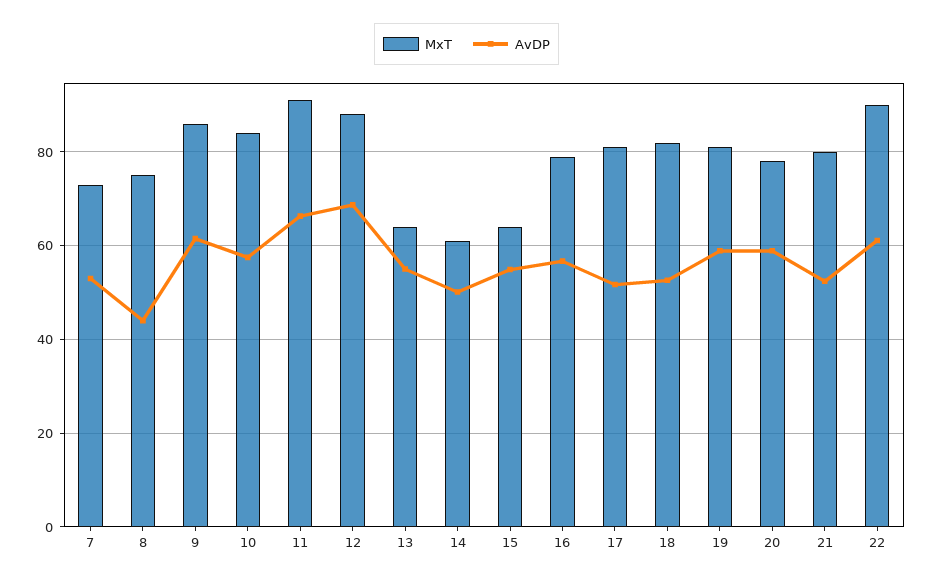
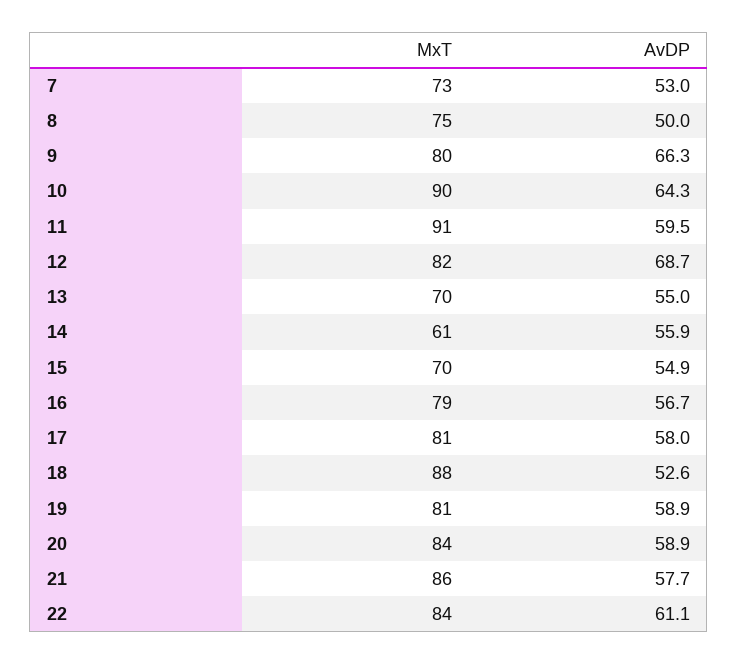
AvDP, 8: 44 -> 50
MxT, 9: 86 -> 80
AvDP, 9: 62 -> 66.3
MxT, 10: 84 -> 90
AvDP, 10: 58 -> 64.3
AvDP, 11: 66 -> 59.5
MxT, 12: 88 -> 82
MxT, 13: 64 -> 70
AvDP, 14: 50 -> 55.9
MxT, 15: 64 -> 70
AvDP, 17: 52 -> 58
MxT, 18: 82 -> 88
MxT, 20: 78 -> 84
MxT, 21: 80 -> 86
AvDP, 21: 52 -> 57.7
MxT, 22: 90 -> 84

